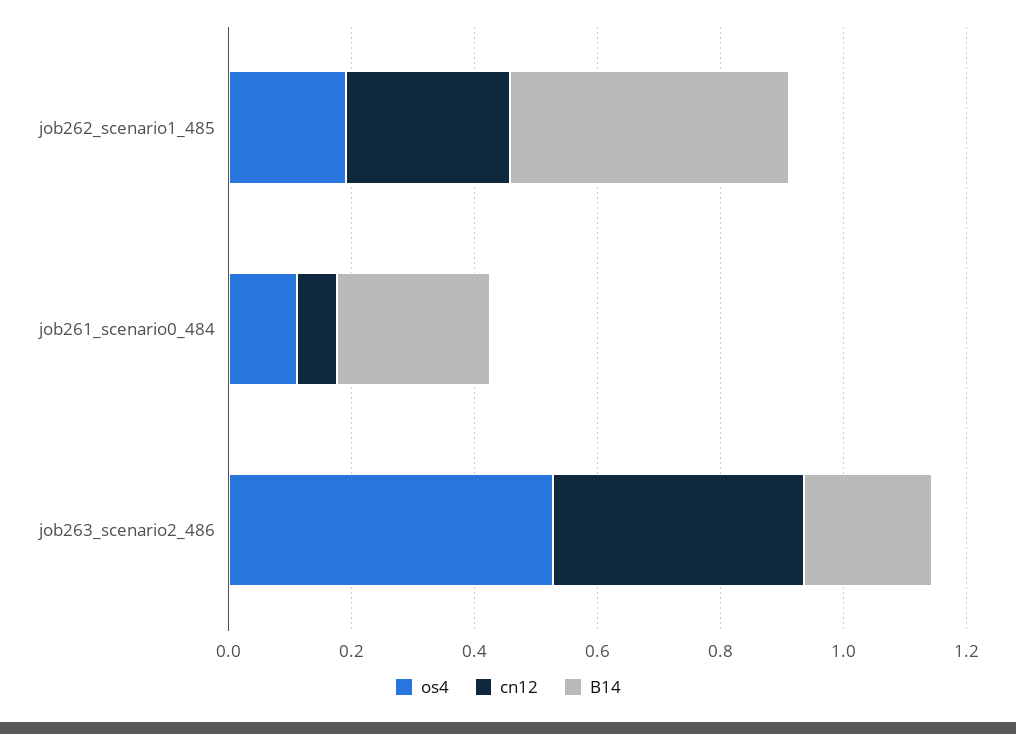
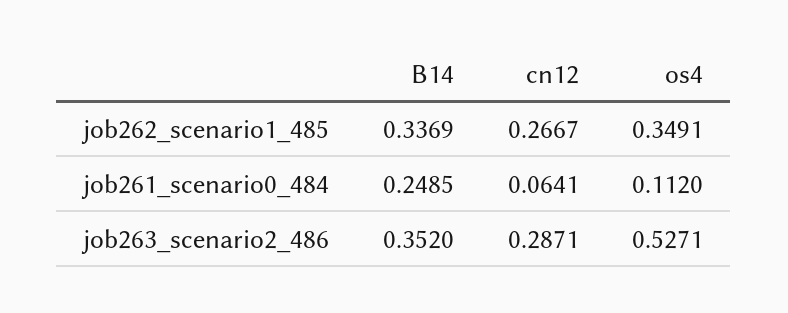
os4, job262_scenario1_485: 0.2 -> 0.3491
B14, job262_scenario1_485: 0.45 -> 0.3369
cn12, job263_scenario2_486: 0.4 -> 0.2871
B14, job263_scenario2_486: 0.2 -> 0.352

